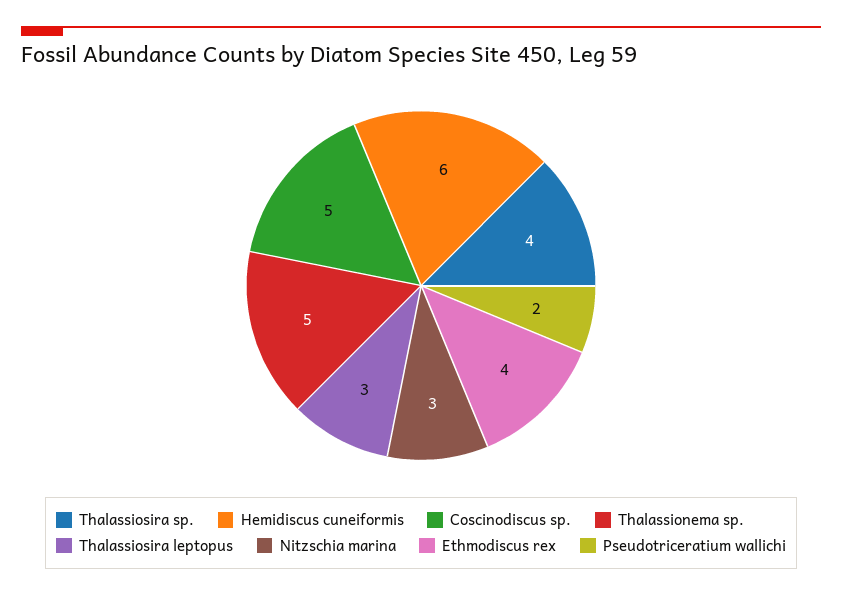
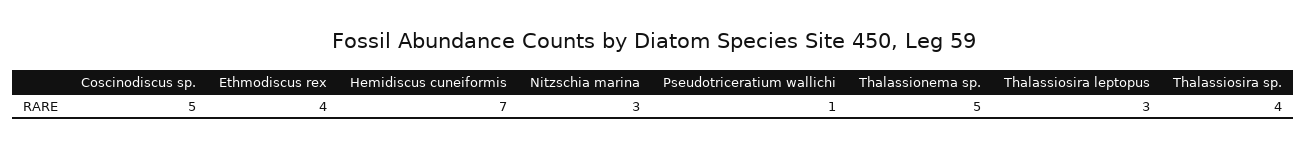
Hemidiscus cuneiformis: 6 -> 7
Pseudotriceratium wallichi: 2 -> 1

